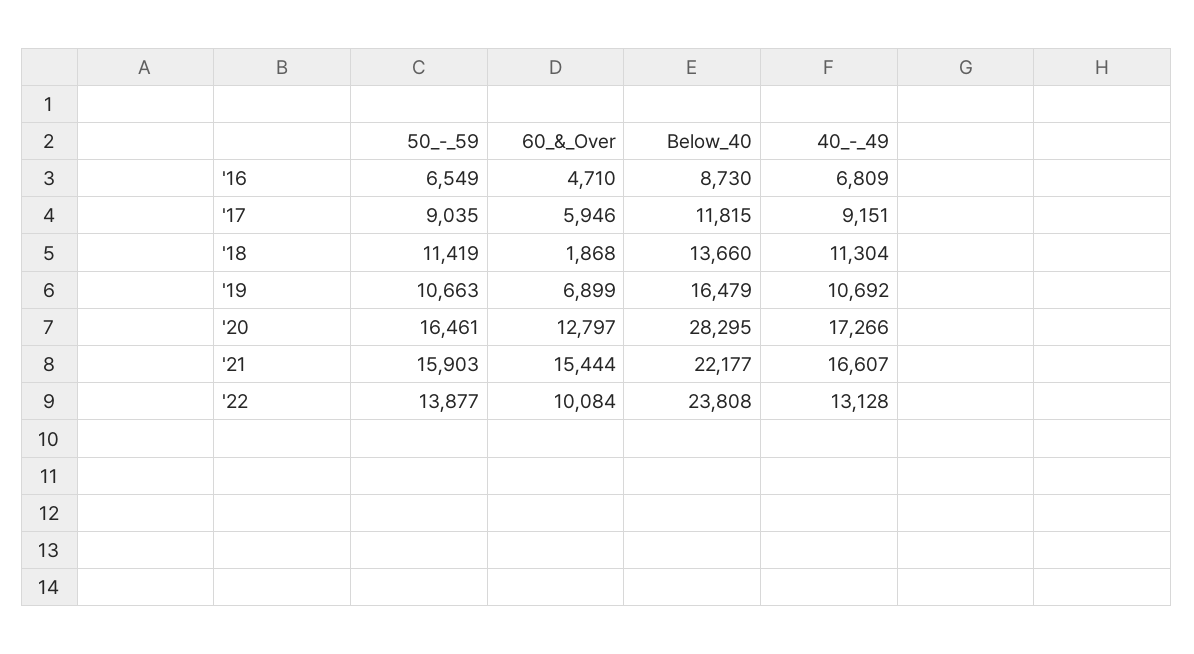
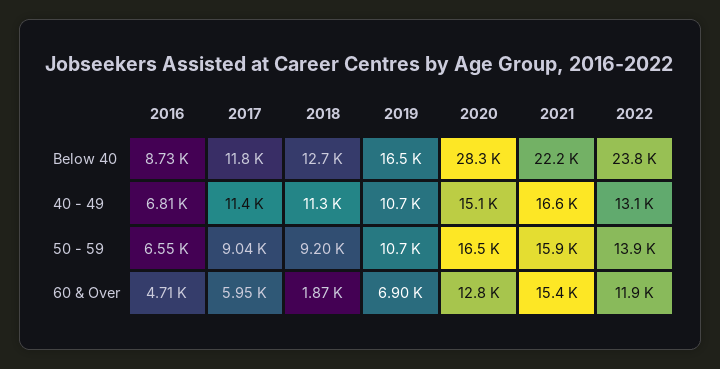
40_-_49, '17: 9151 -> 11400
50_-_59, '18: 11419 -> 9200
Below_40, '18: 13660 -> 12700
40_-_49, '20: 17266 -> 15100
60_&_Over, '22: 10084 -> 11900

